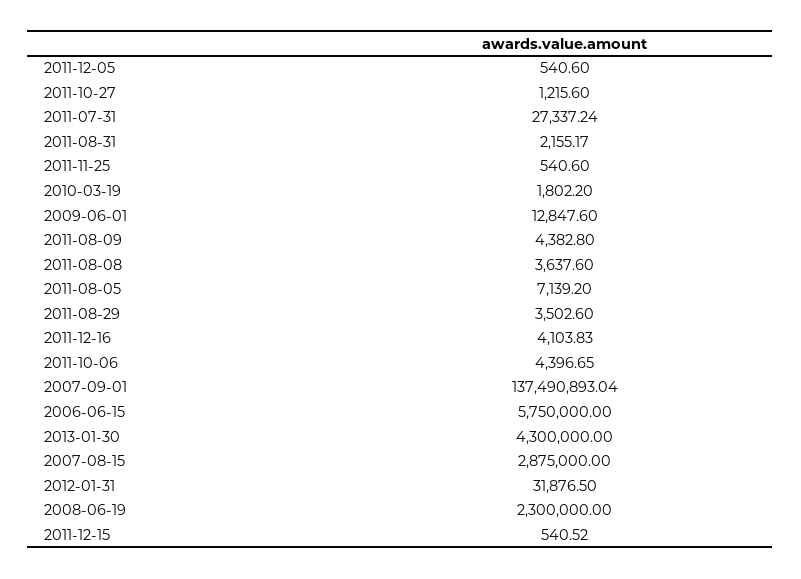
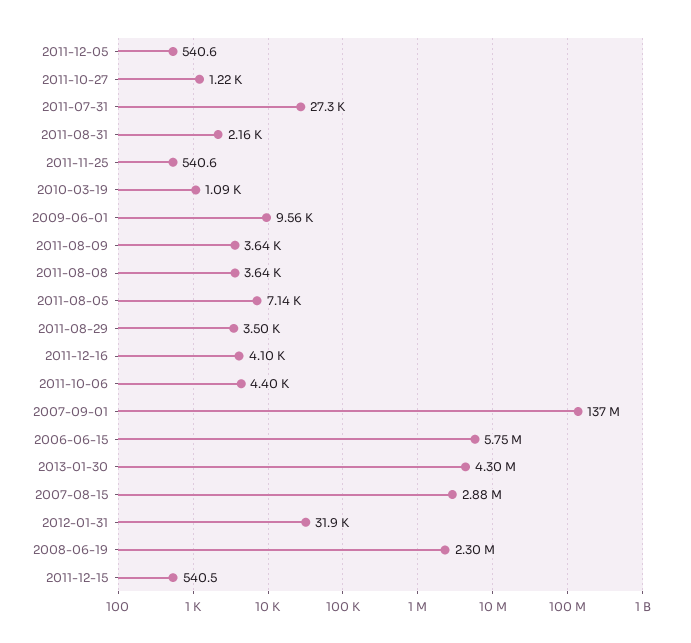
2010-03-19: 1802.2 -> 1090
2009-06-01: 12847.6 -> 9560
2011-08-09: 4382.8 -> 3640

